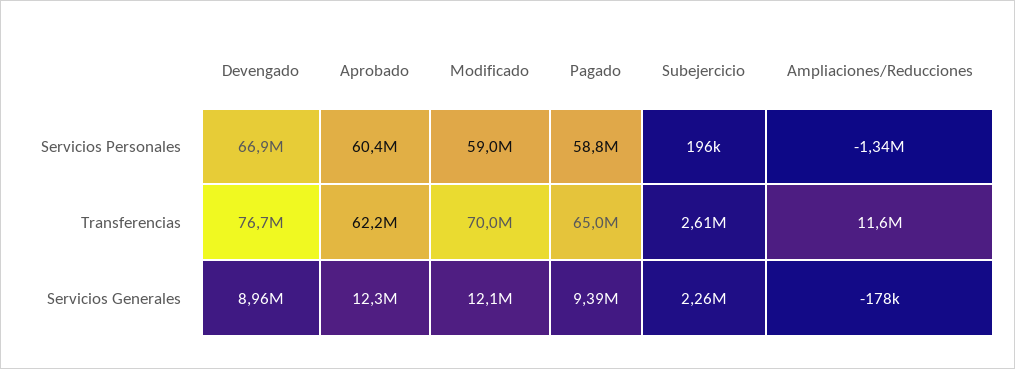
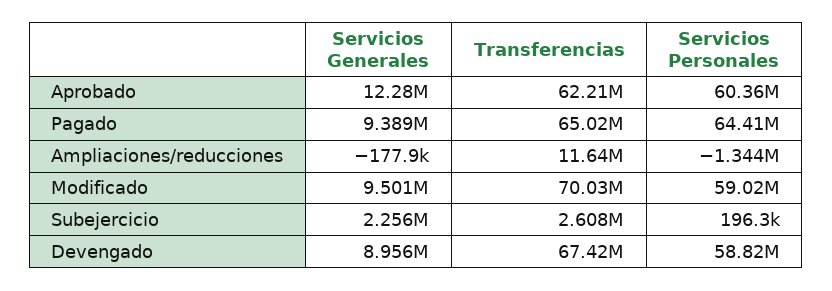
Devengado, Servicios Personales: 66900000 -> 58820000
Pagado, Servicios Personales: 58800000 -> 64410000
Devengado, Transferencias: 76700000 -> 67420000
Modificado, Servicios Generales: 12100000 -> 9501000

